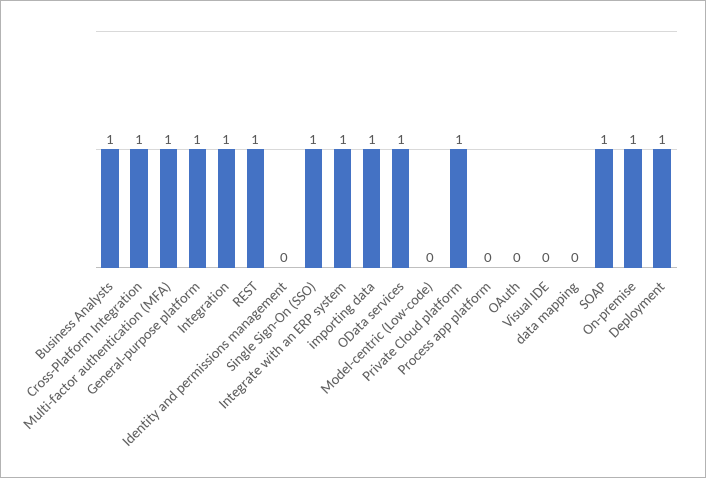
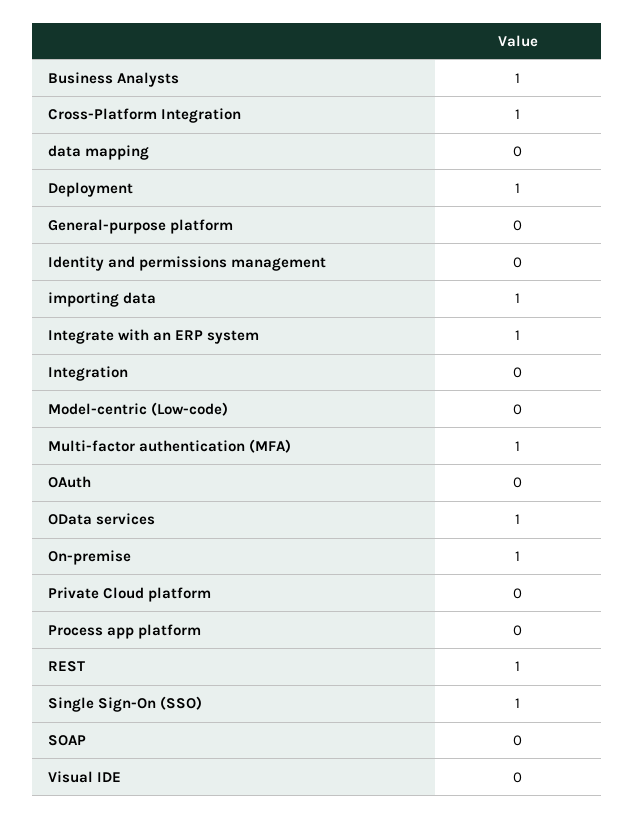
General-purpose platform: 1 -> 0
Integration: 1 -> 0
Private Cloud platform: 1 -> 0
SOAP: 1 -> 0

